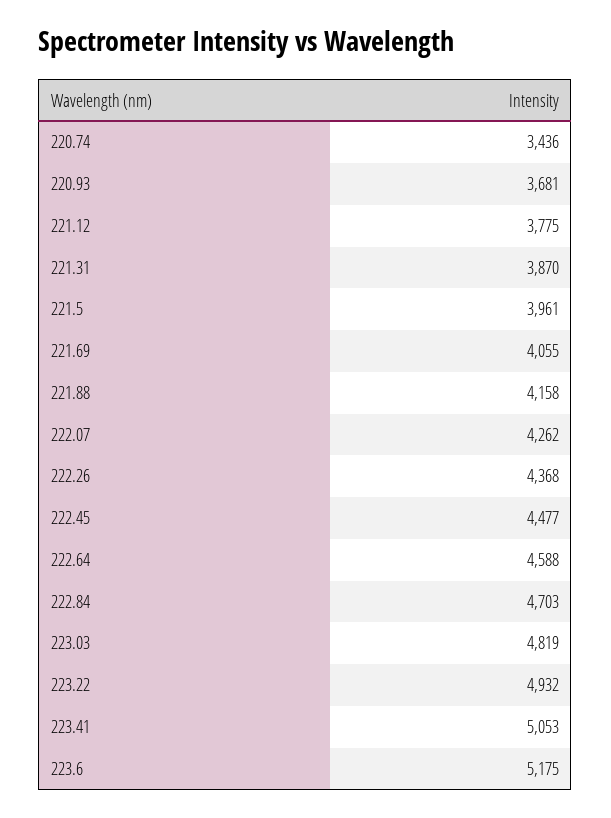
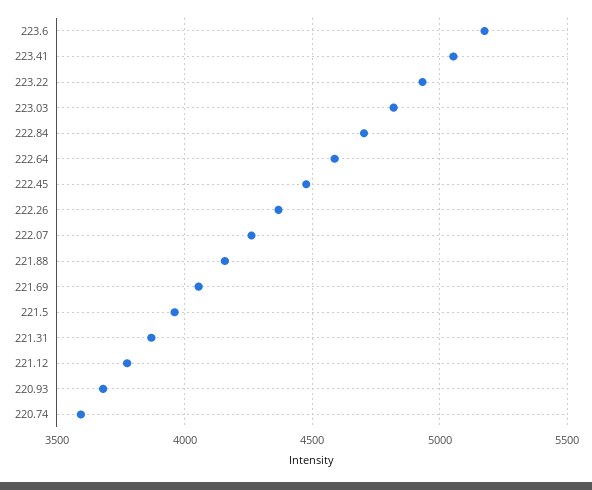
220.74: 3436 -> 3600

